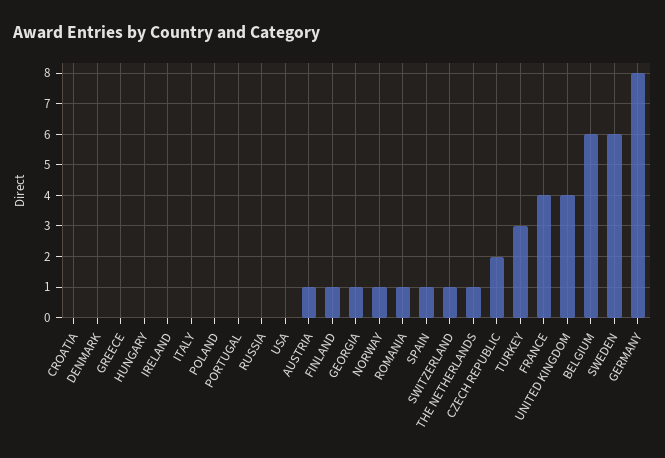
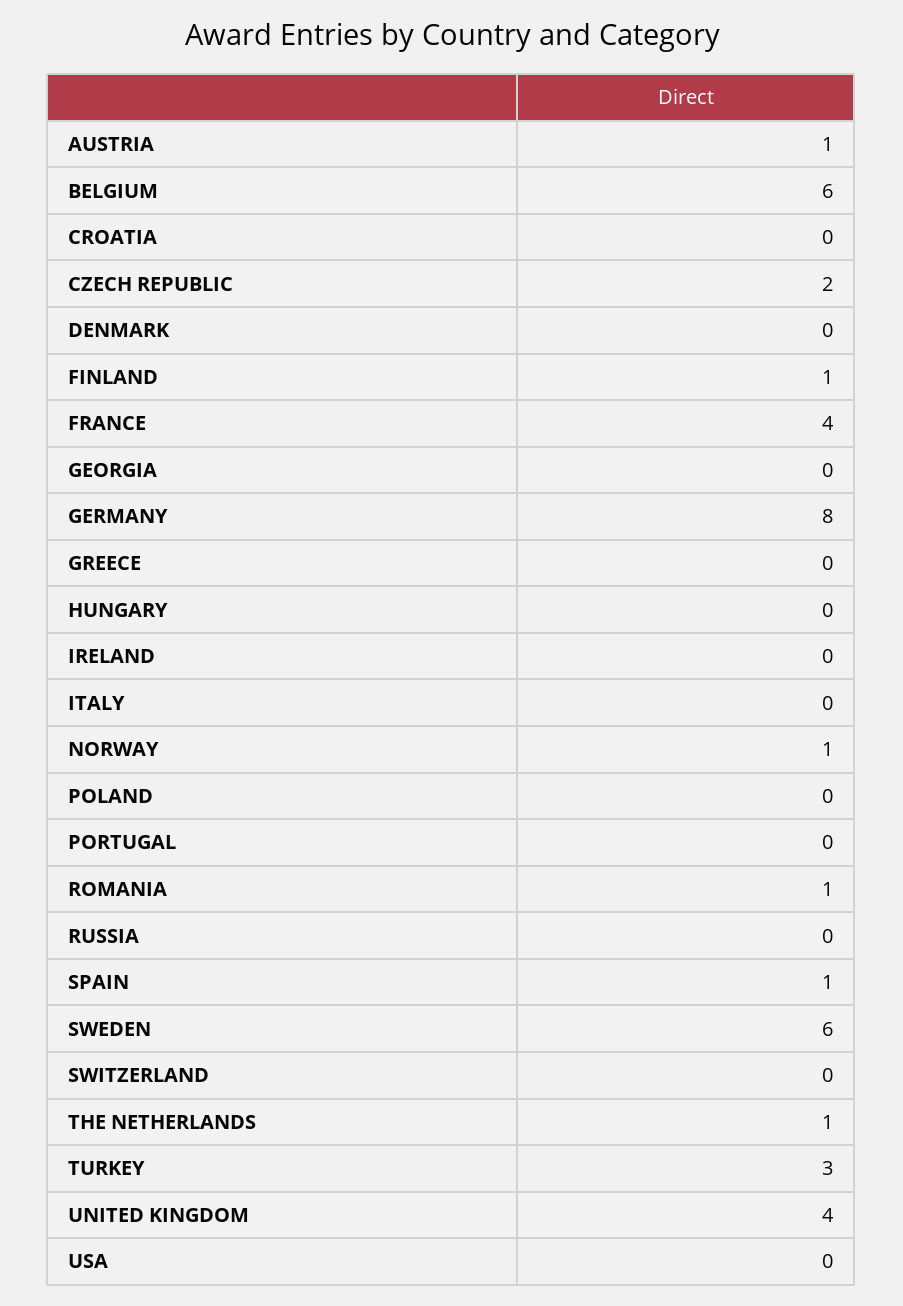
GEORGIA: 1 -> 0
SWITZERLAND: 1 -> 0

